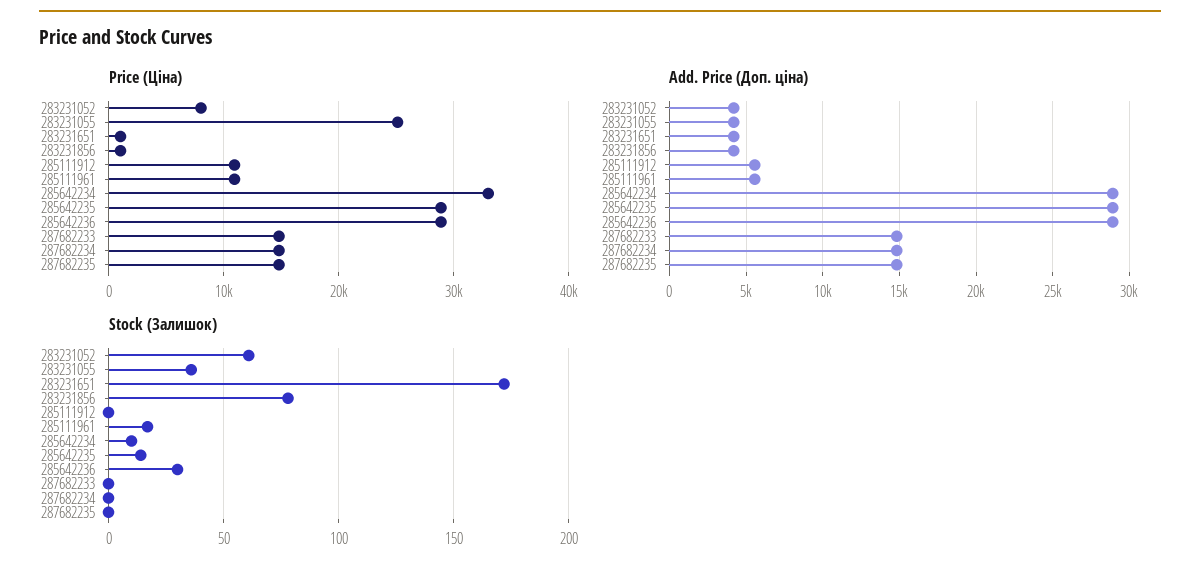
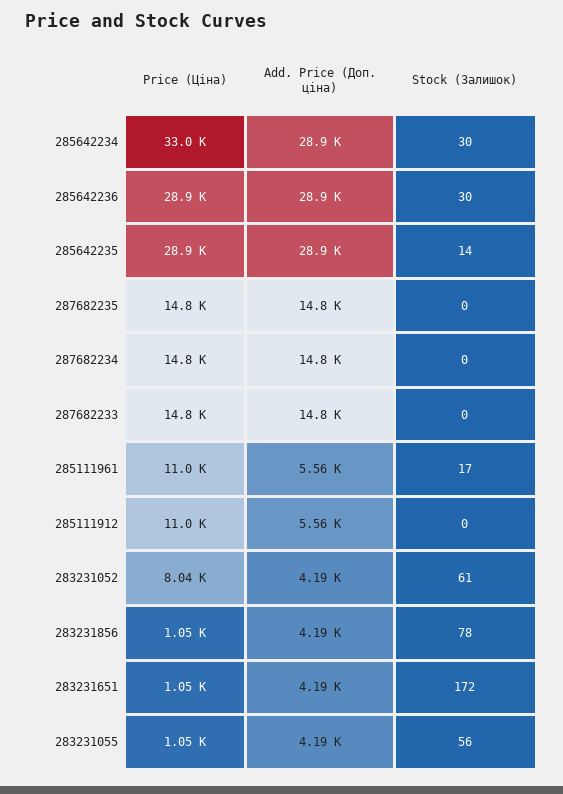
Price (Ціна), 283231055: 25000 -> 1050
Stock (Залишок), 283231055: 35 -> 56
Stock (Залишок), 285642234: 10 -> 30

